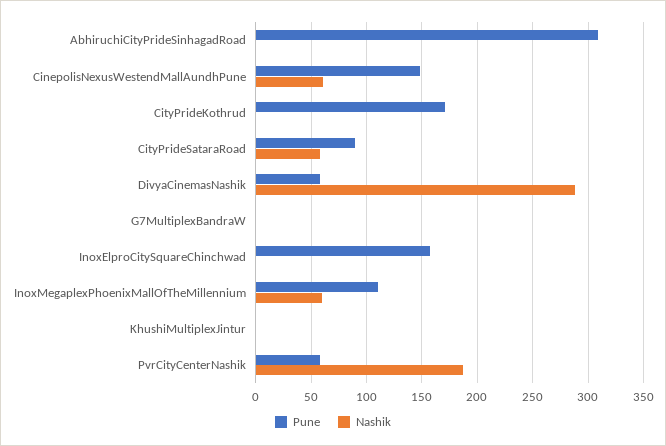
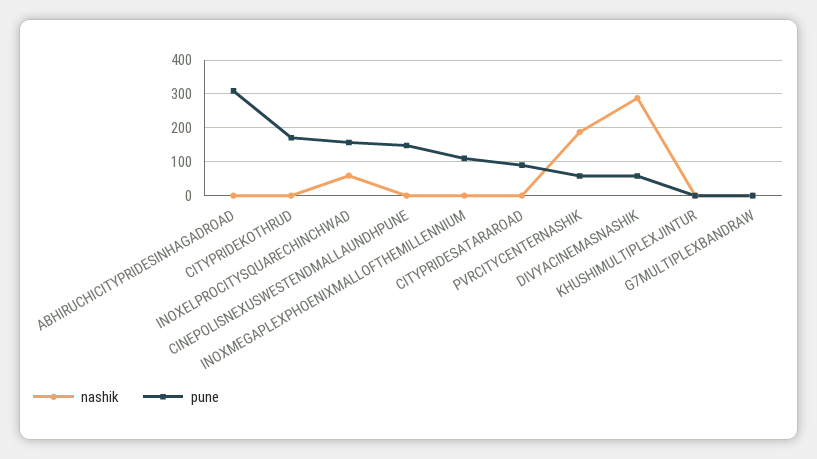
Nashik, CinepolisNexusWestendMallAundhPune: 60 -> 0
Nashik, CityPrideSataraRoad: 60 -> 0
Nashik, InoxElproCitySquareChinchwad: 0 -> 60
Nashik, InoxMegaplexPhoenixMallOfTheMillennium: 60 -> 0

